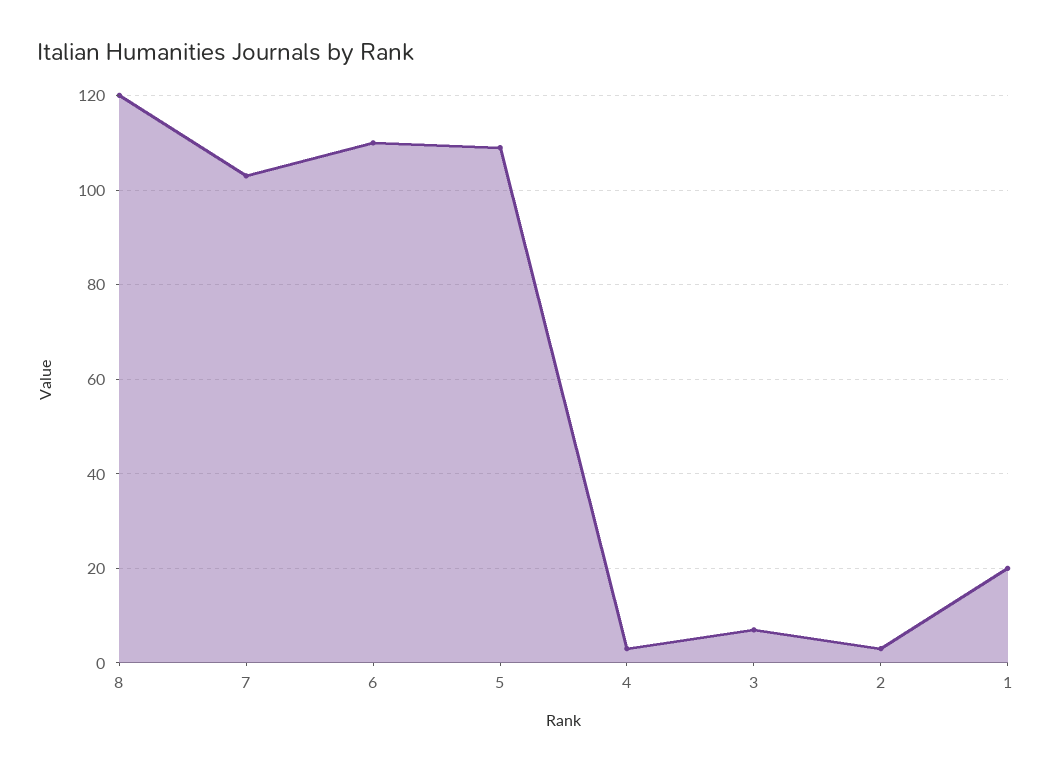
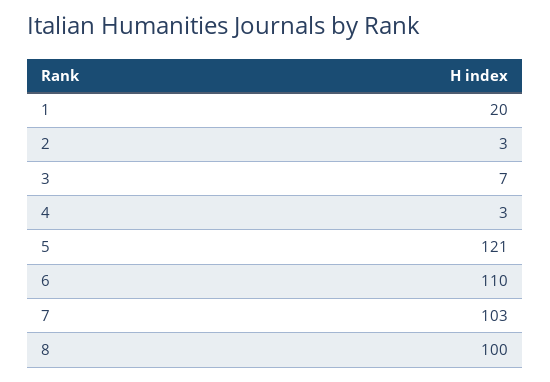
8: 120 -> 100
5: 110 -> 121

